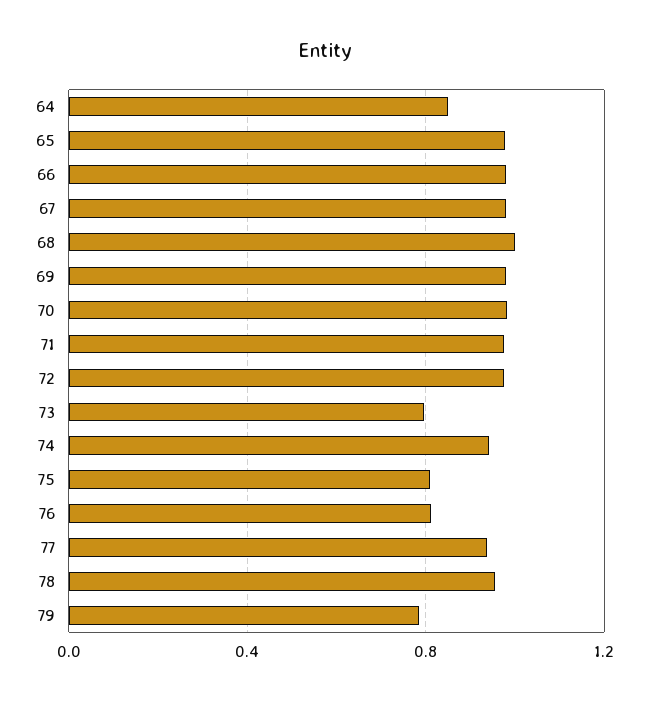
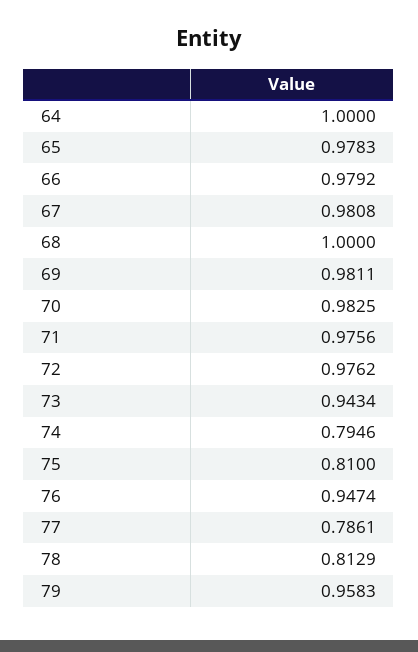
64: 0.85 -> 1
73: 0.8 -> 0.9434
74: 0.95 -> 0.7946
76: 0.8 -> 0.9474
77: 0.95 -> 0.7861
78: 0.95 -> 0.8129
79: 0.8 -> 0.9583

